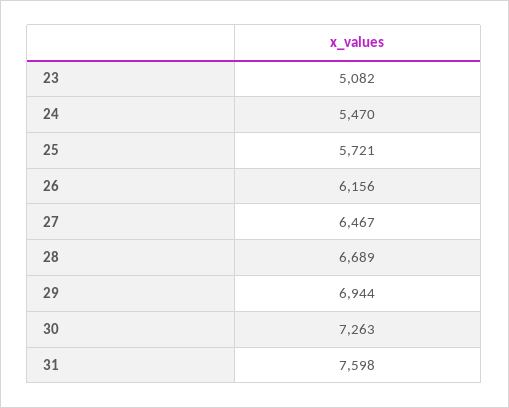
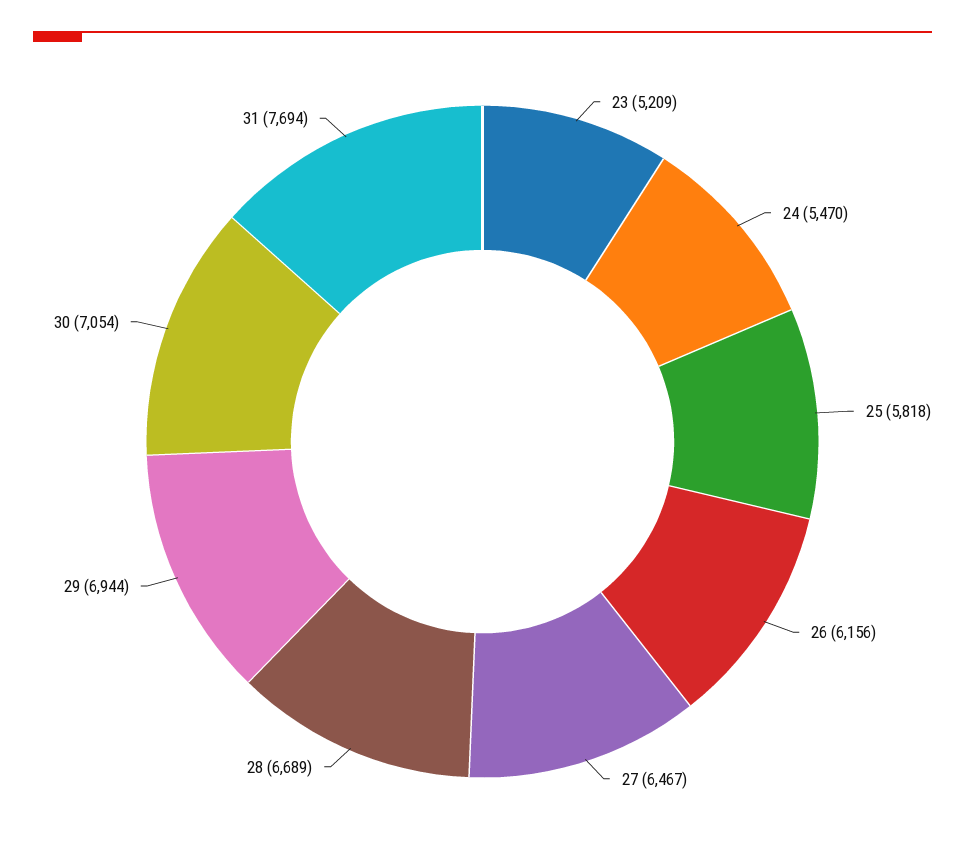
23: 5082 -> 5209
25: 5721 -> 5818
30: 7263 -> 7054
31: 7598 -> 7694

